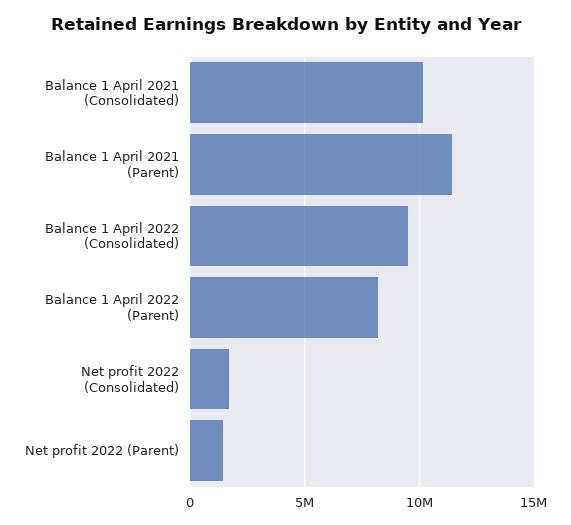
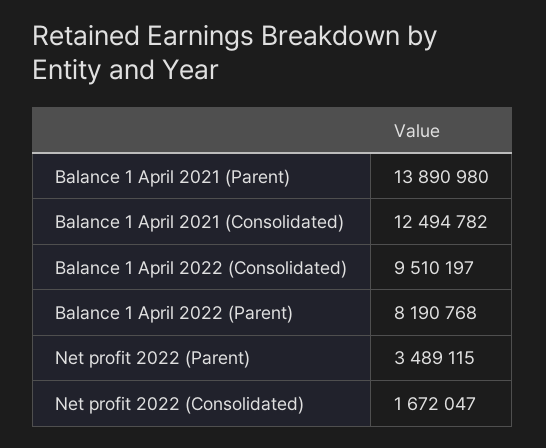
Balance 1 April 2021 (Consolidated): 10000000 -> 12494782
Balance 1 April 2021 (Parent): 11500000 -> 13890980
Net profit 2022 (Parent): 1500000 -> 3489115

